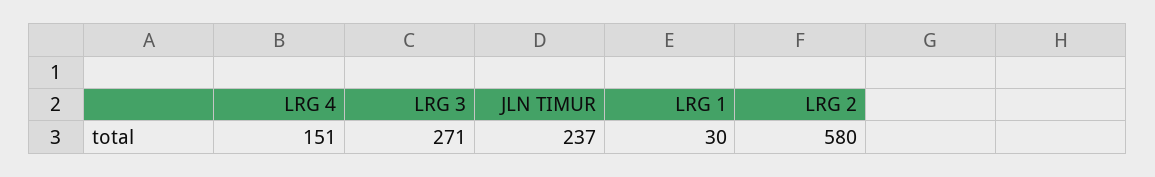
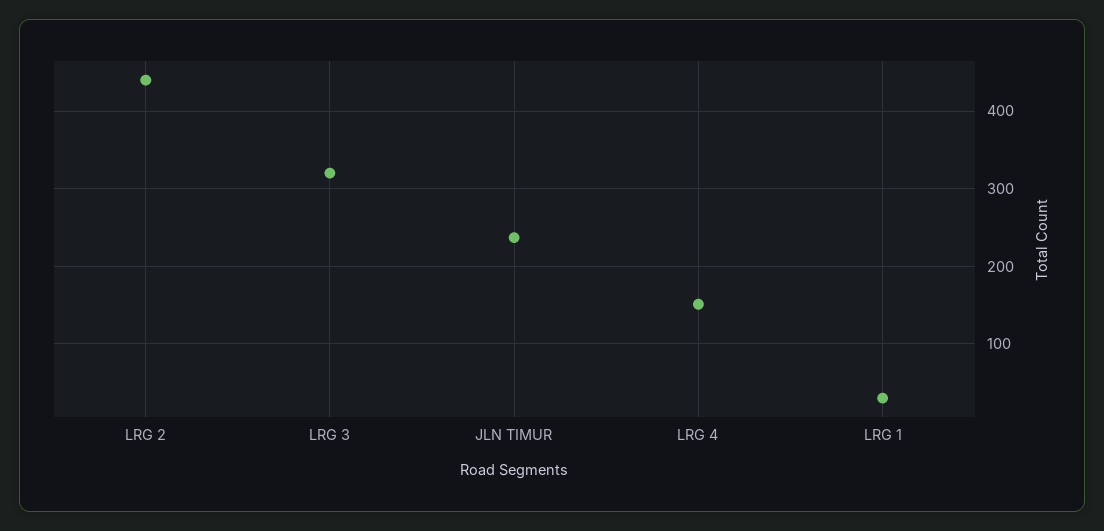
LRG 3: 271 -> 320
LRG 2: 580 -> 440

